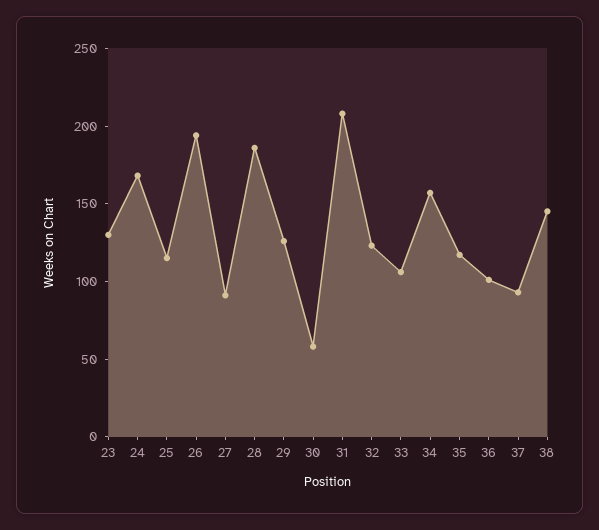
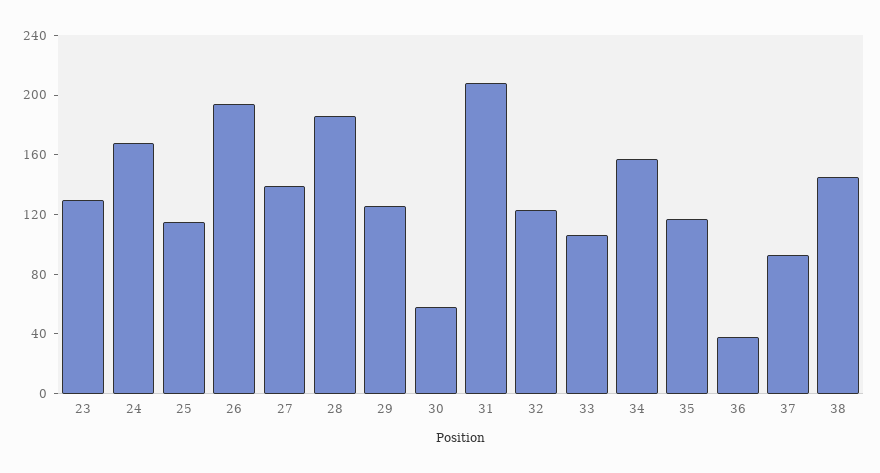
27: 90 -> 140
36: 100 -> 40

